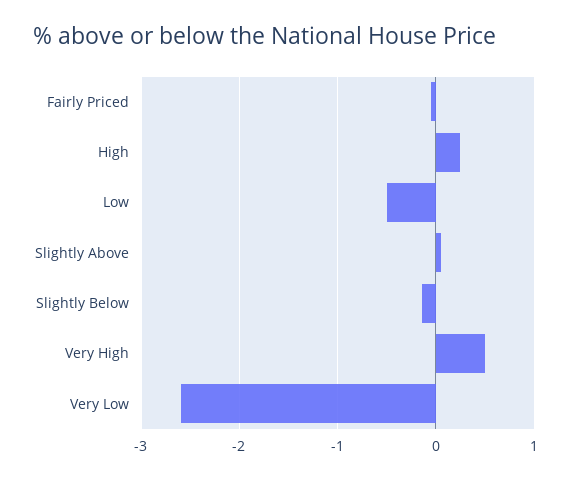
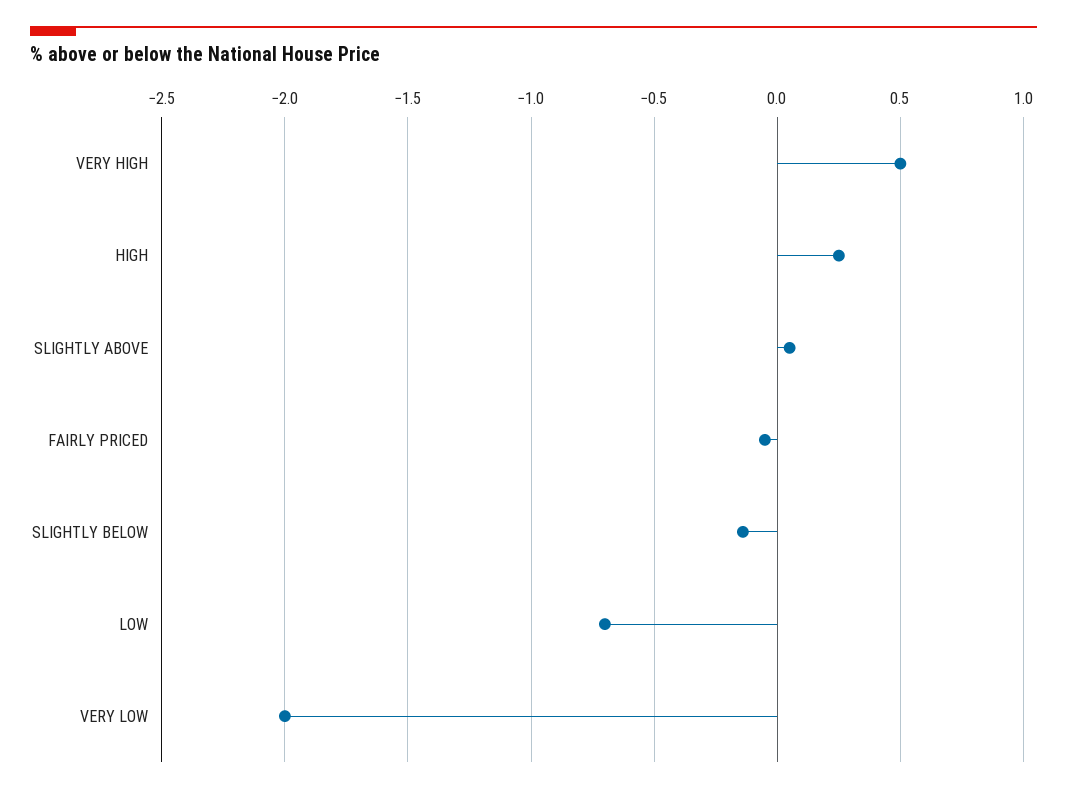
Low: -0.5 -> -0.7
Very Low: -2.6 -> -2

